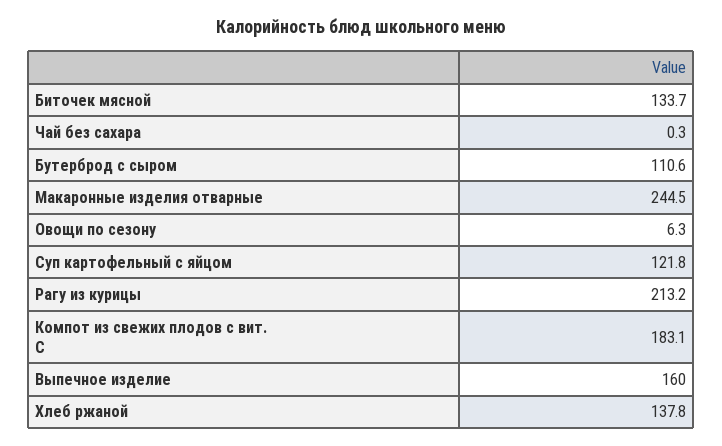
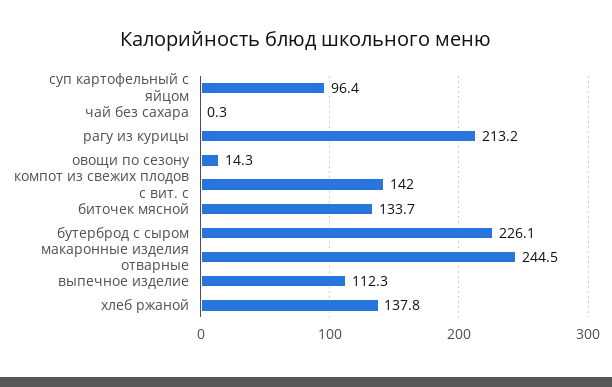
Бутерброд с сыром: 110.6 -> 226.1
Овощи по сезону: 6.3 -> 14.3
Суп картофельный с яйцом: 121.8 -> 96.4
Компот из свежих плодов с вит. С: 183.1 -> 142
Выпечное изделие: 160 -> 112.3

